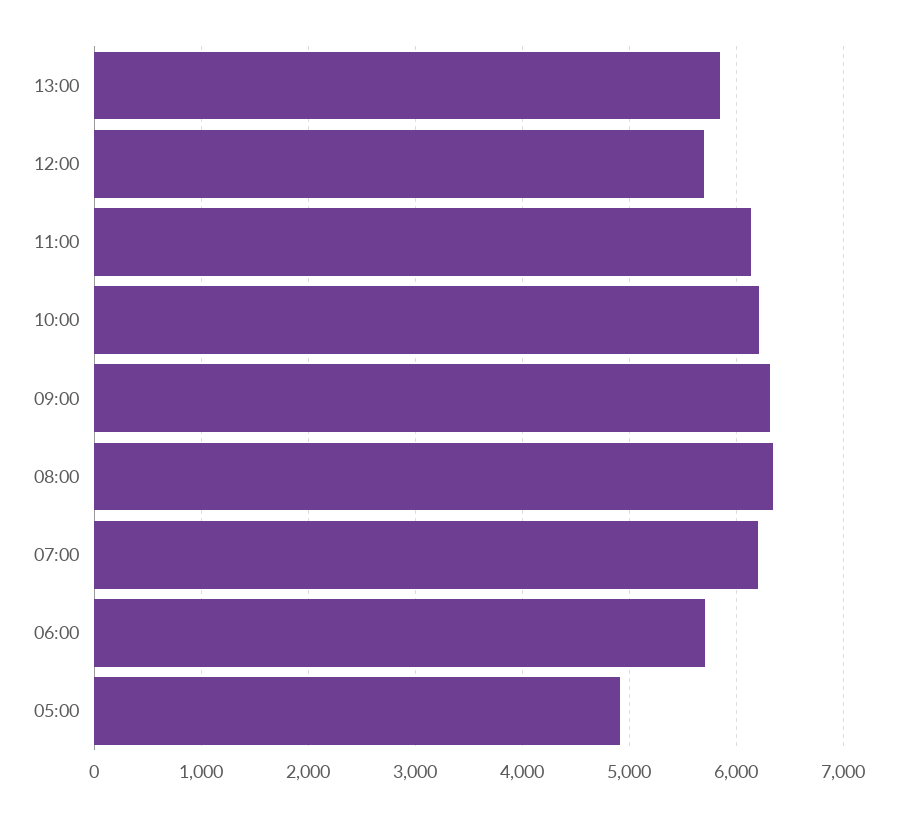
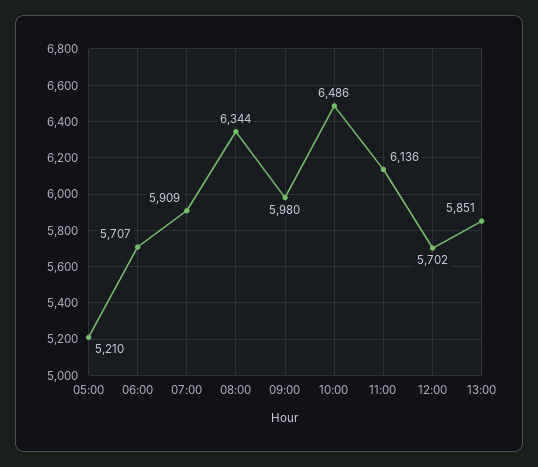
10:00: 6200 -> 6486
09:00: 6300 -> 5980
07:00: 6200 -> 5909
05:00: 4900 -> 5210

